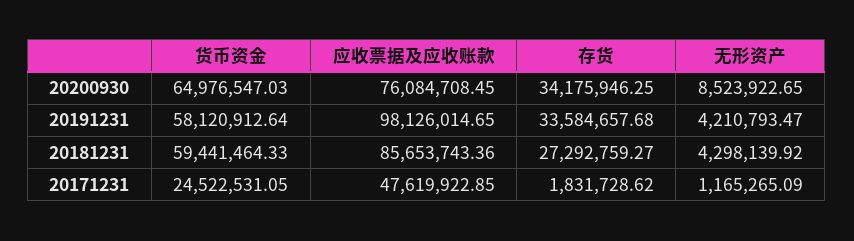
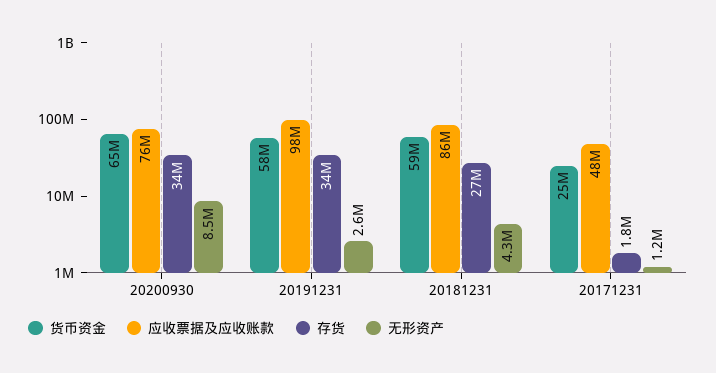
无形资产, 20191231: 4210793.47 -> 2600000

